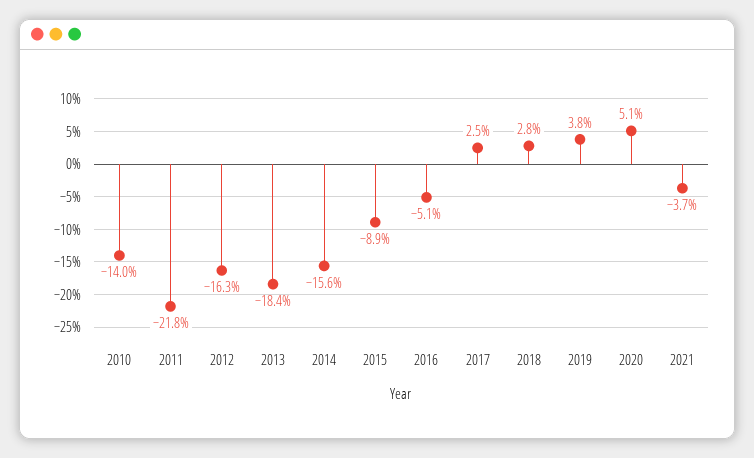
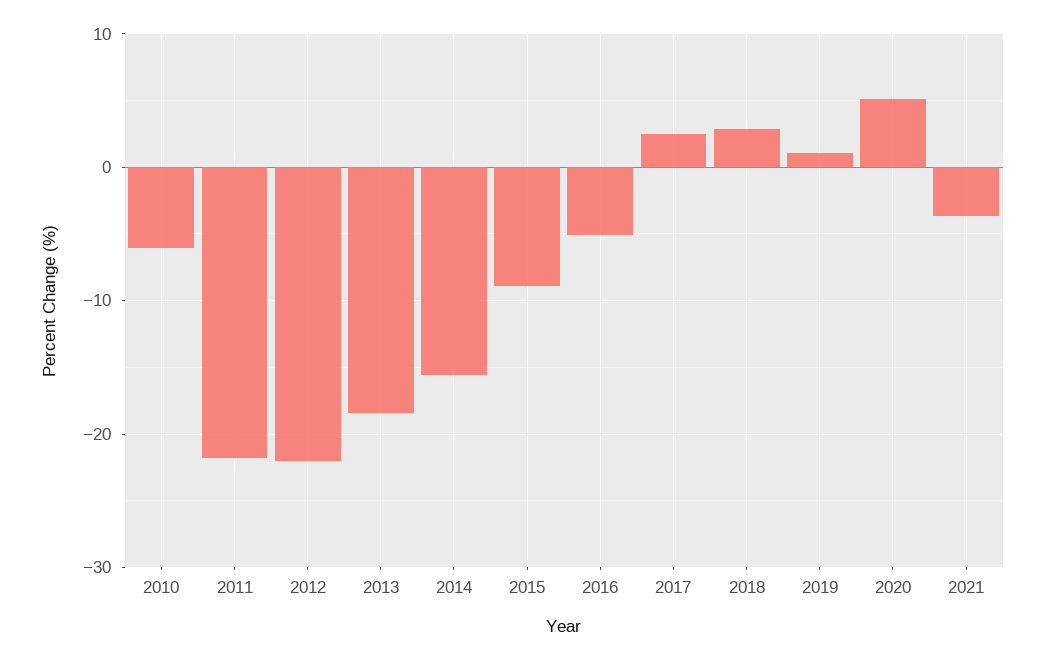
2010: -14 -> -6
2012: -16.3 -> -22
2019: 3.8 -> 1

